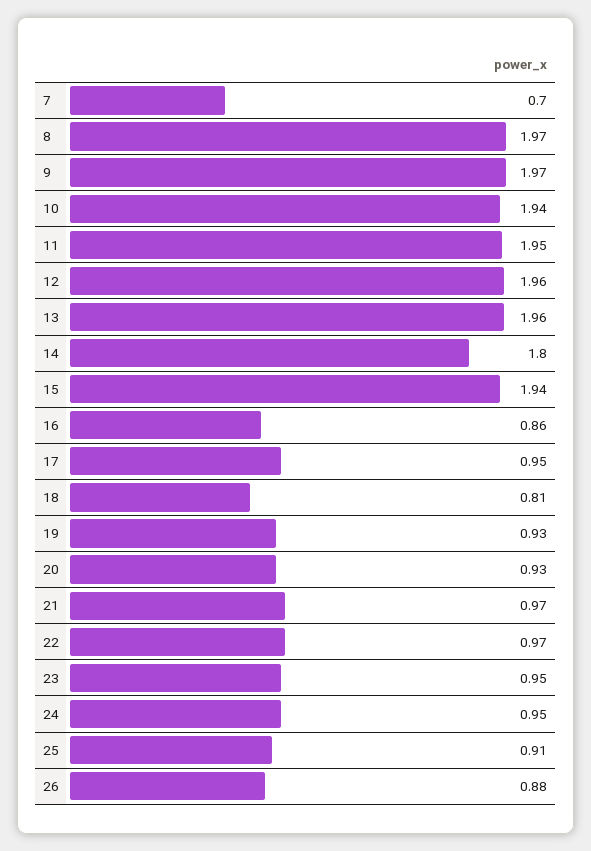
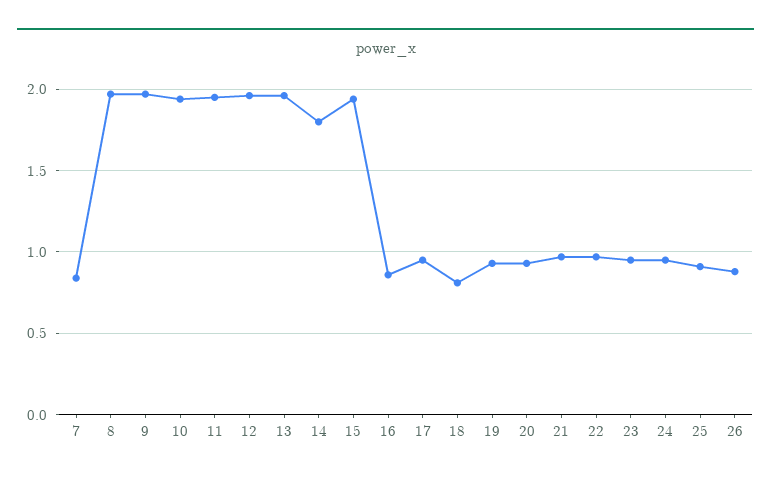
7: 0.7 -> 0.85

